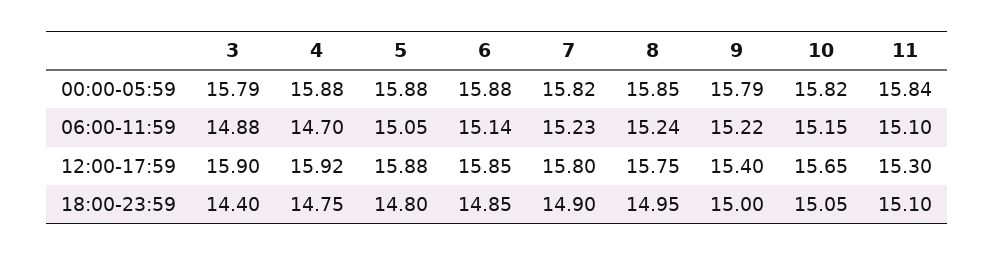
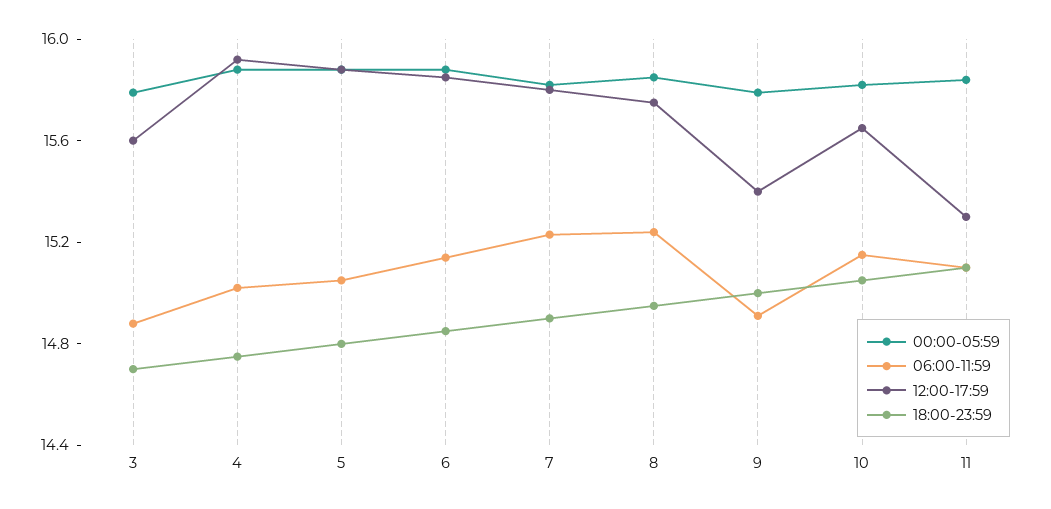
06:00-11:59, 4: 14.7 -> 15
06:00-11:59, 9: 15.22 -> 14.9
12:00-17:59, 3: 15.9 -> 15.6
18:00-23:59, 3: 14.4 -> 14.7

